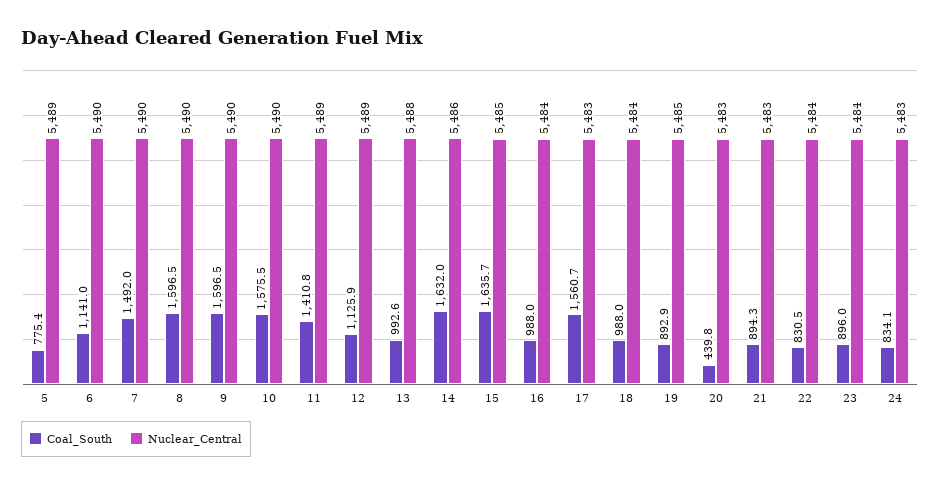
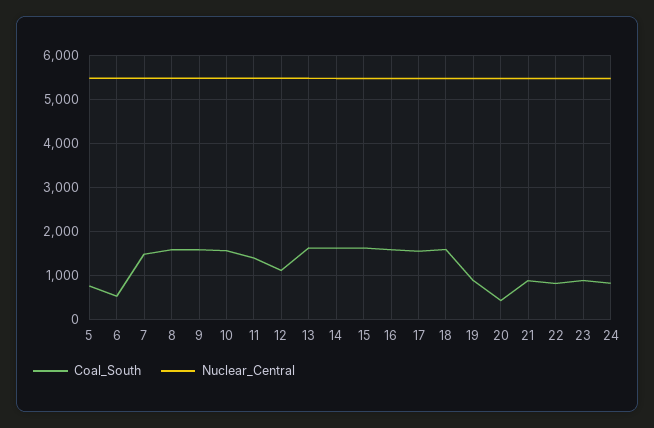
Coal_South, 6: 1141 -> 600
Coal_South, 13: 992.6 -> 1600
Coal_South, 16: 988 -> 1600
Coal_South, 18: 988 -> 1600

